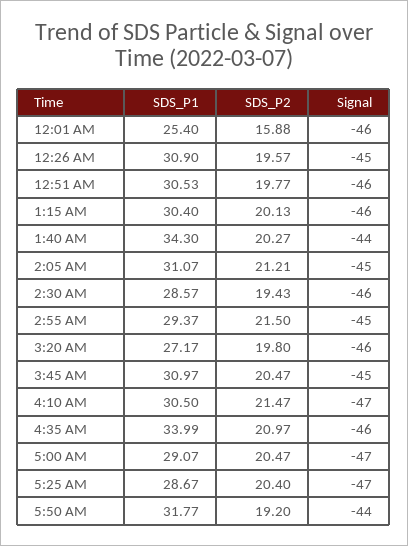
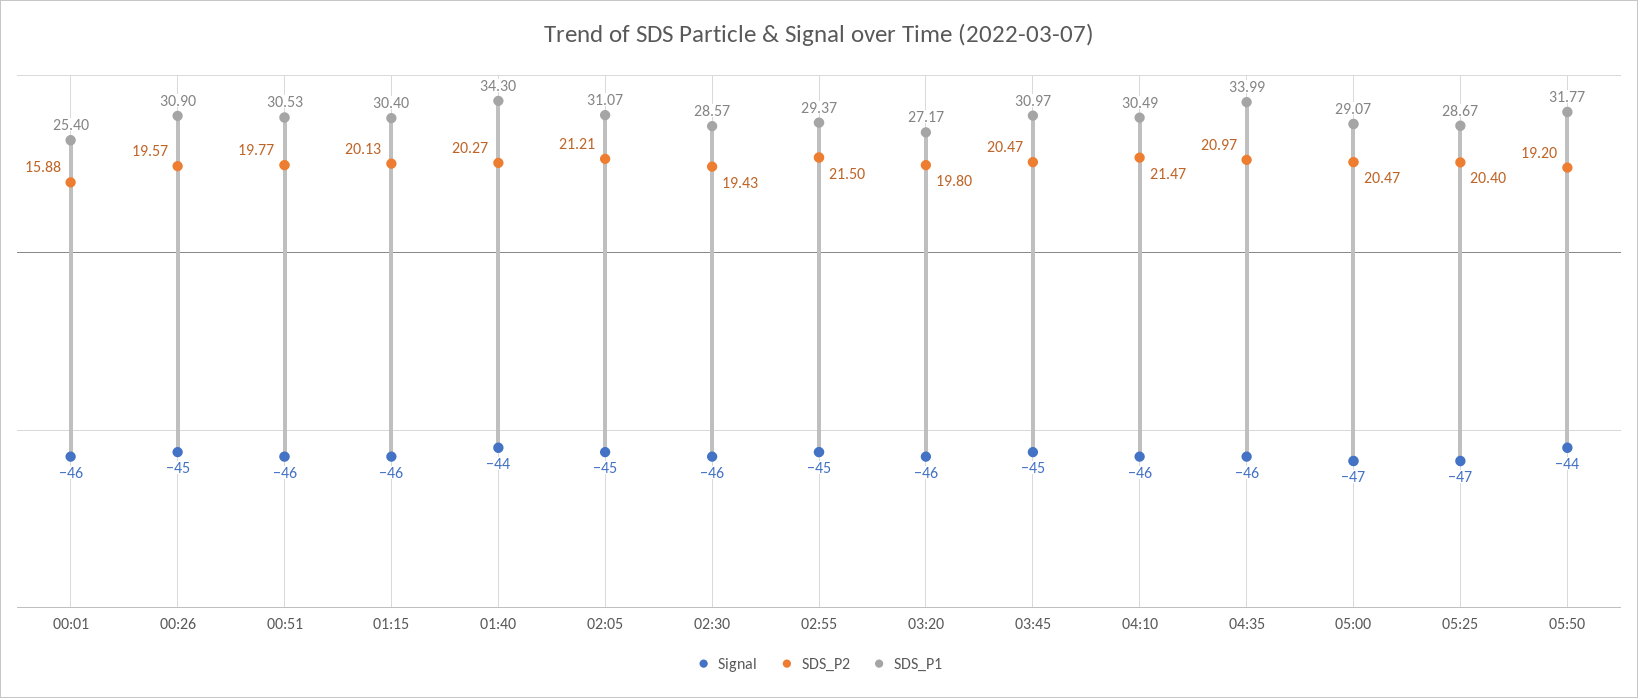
SDS_P1, 4:10 AM: 30.5 -> 30.49
Signal, 4:10 AM: -47 -> -46

